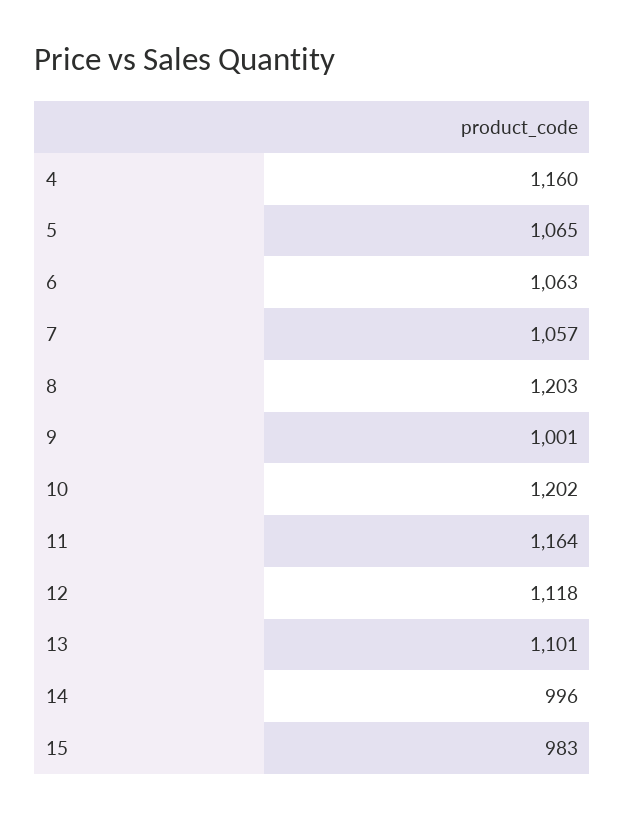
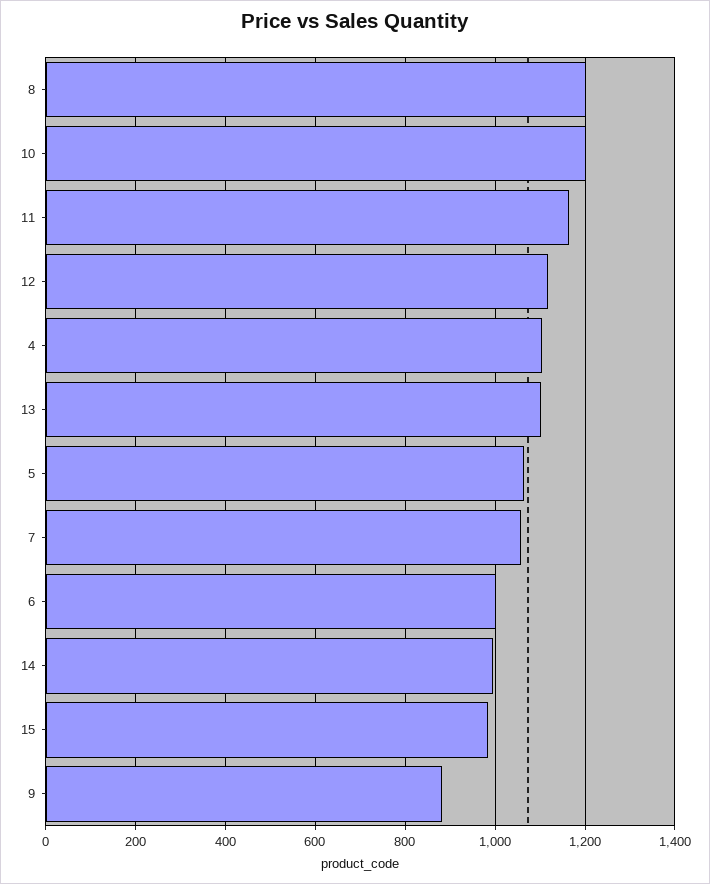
4: 1160 -> 1100
6: 1063 -> 1000
9: 1001 -> 880

